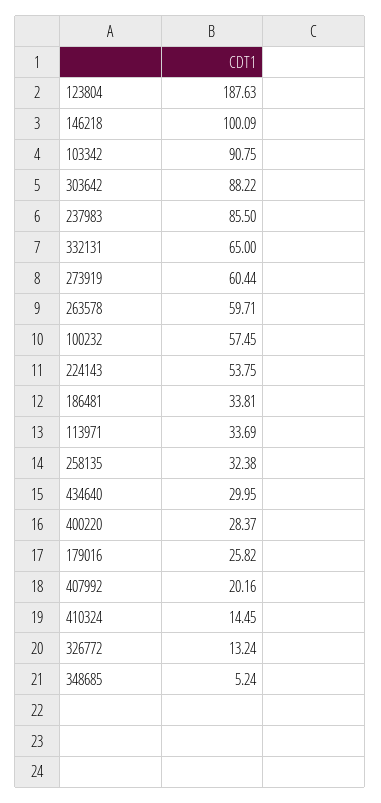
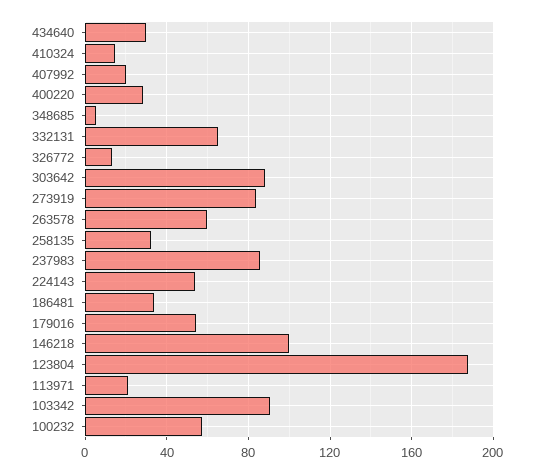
273919: 60.44 -> 85
113971: 33.69 -> 20
179016: 25.82 -> 55

